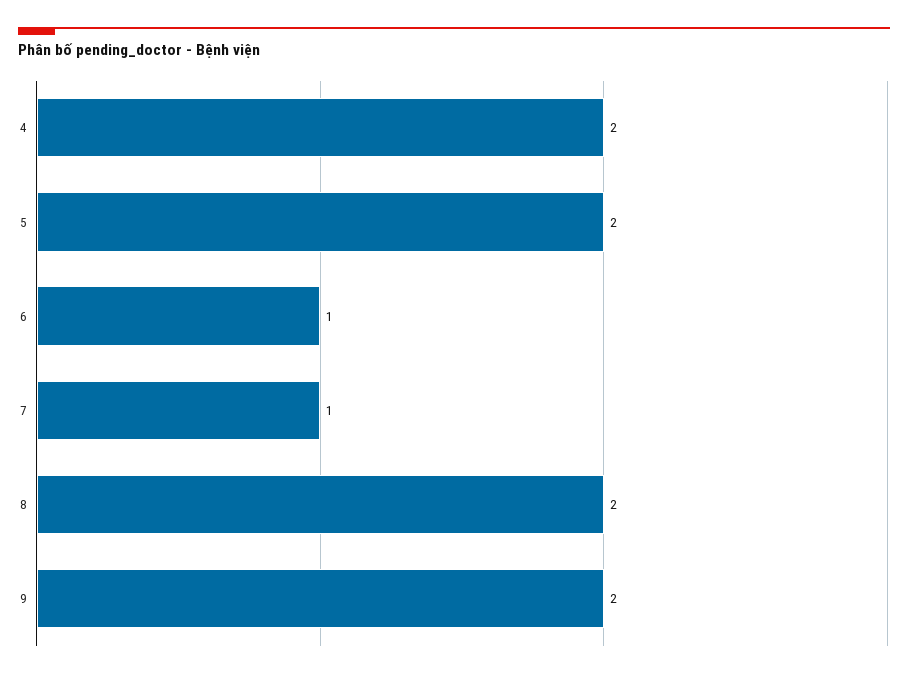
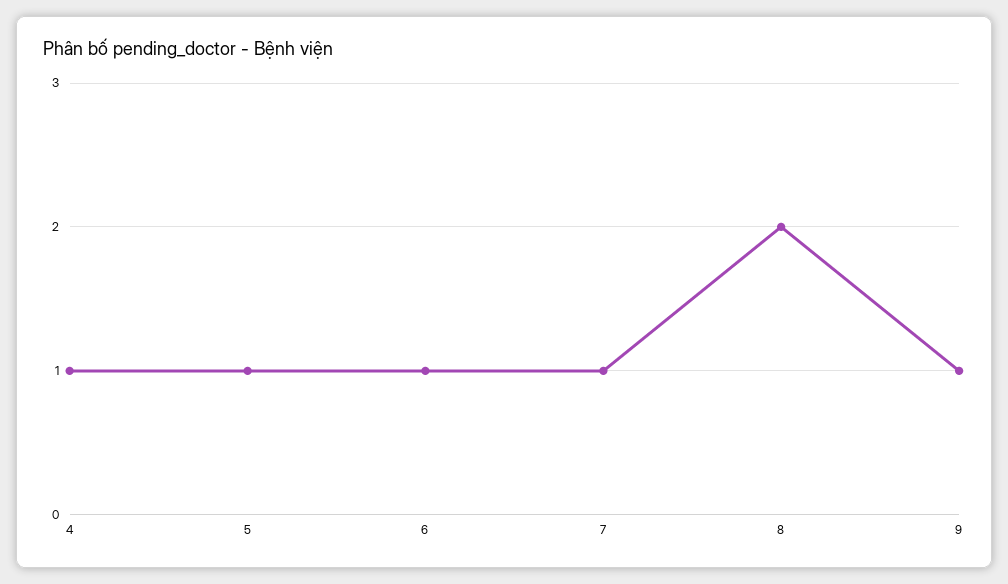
4: 2 -> 1
5: 2 -> 1
9: 2 -> 1

